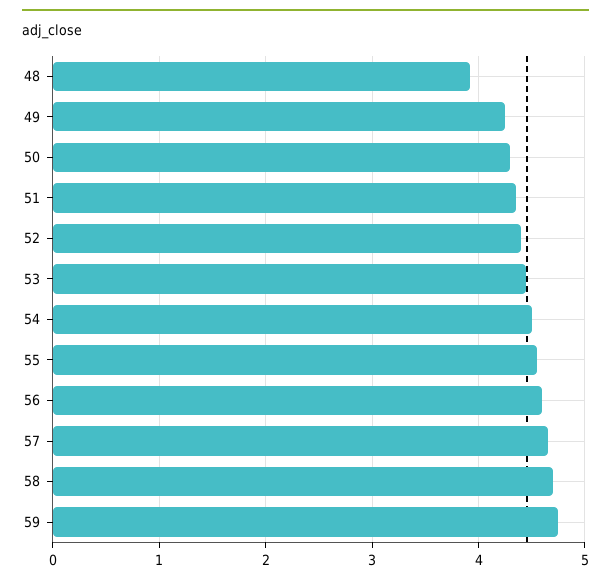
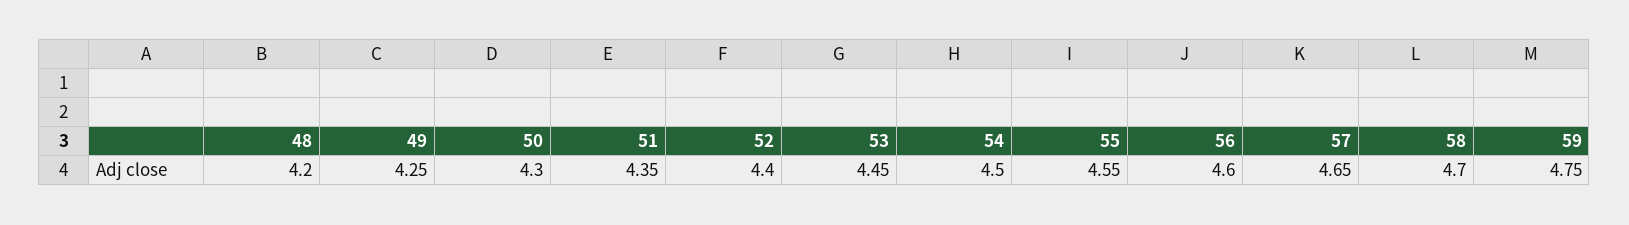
48: 3.9 -> 4.2

